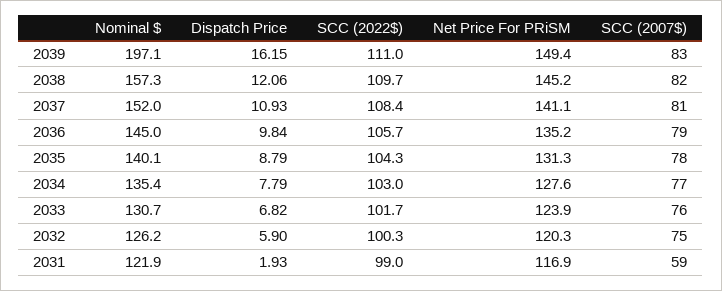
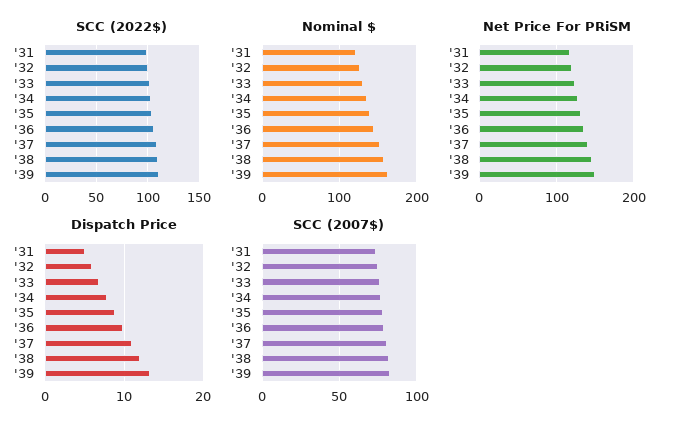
Nominal $, 2039: 197.1 -> 160
Dispatch Price, 2039: 16.15 -> 13
Dispatch Price, 2031: 1.93 -> 5
SCC (2007$), 2031: 59 -> 75

